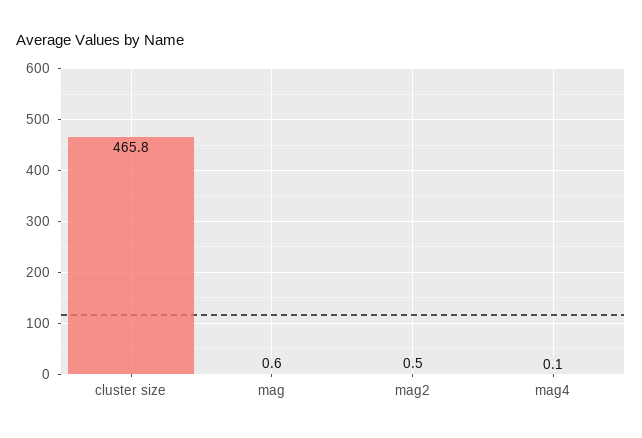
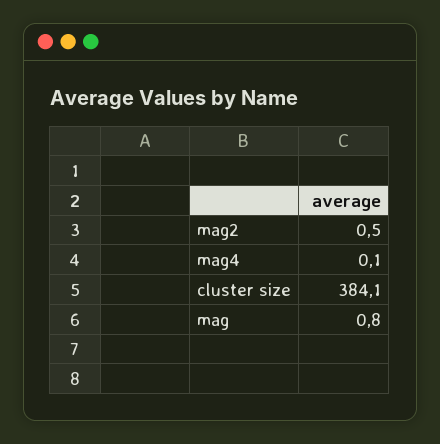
cluster size: 465.8 -> 384.1
mag: 0.6 -> 0.8

